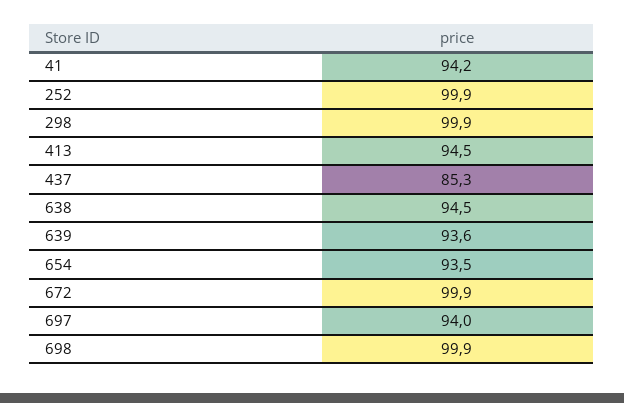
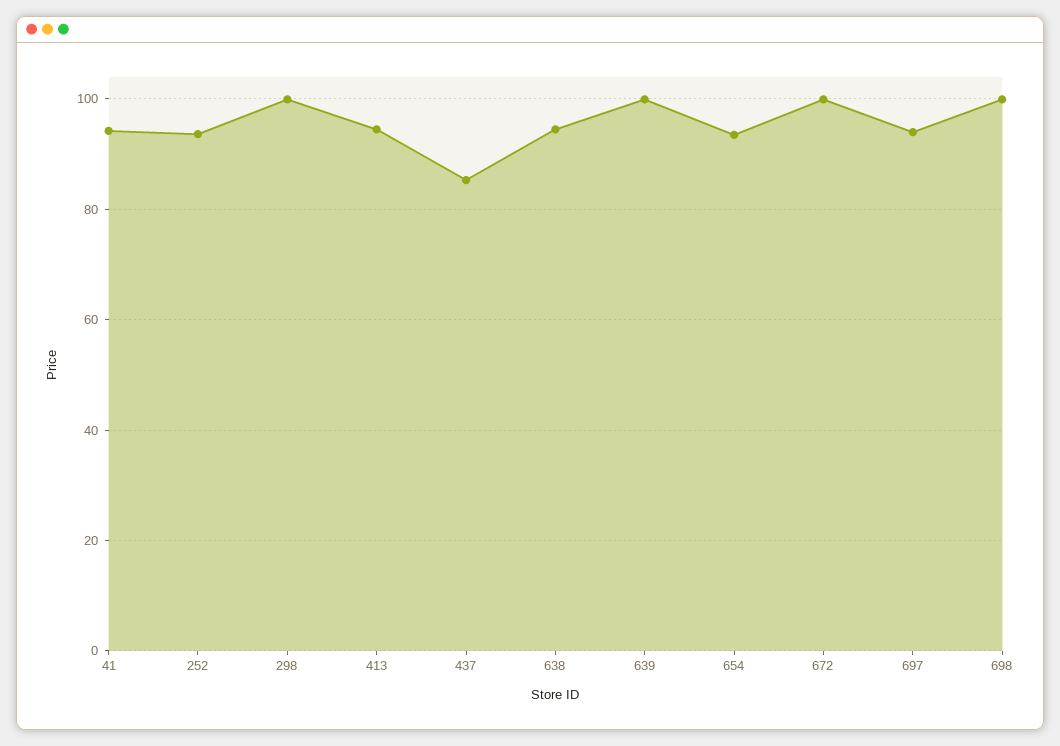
252: 99.9 -> 94
639: 93.6 -> 100

